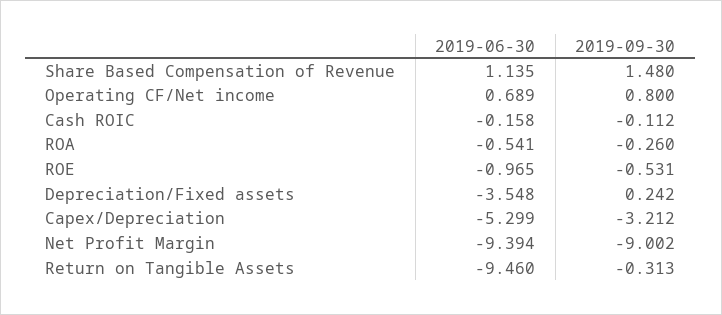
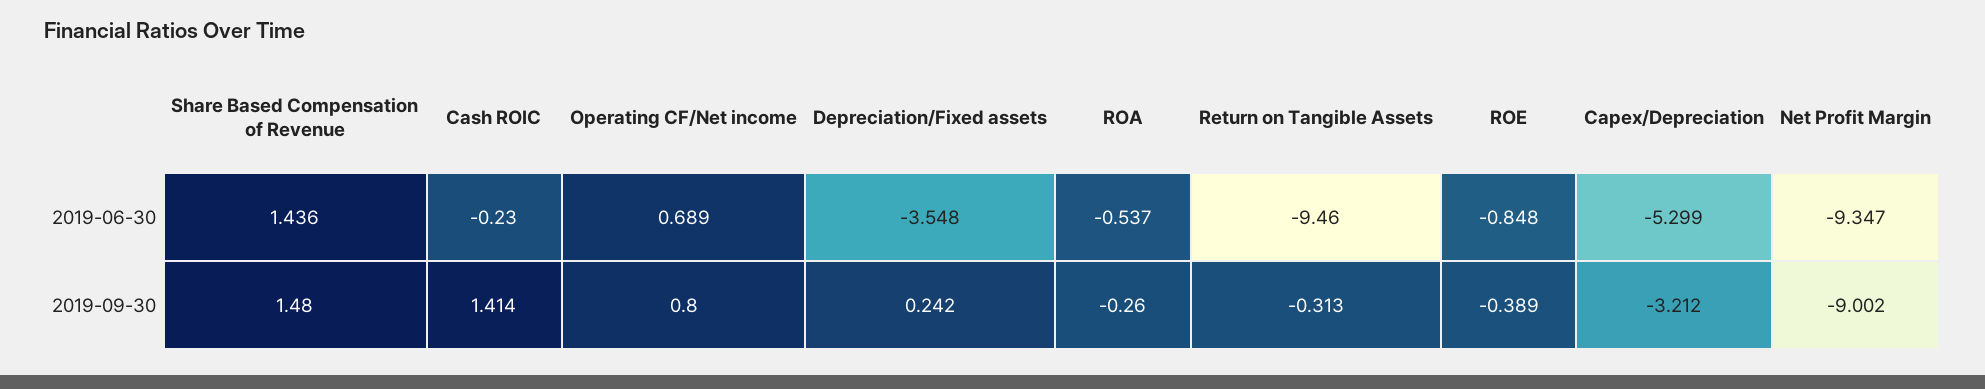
2019-06-30, Share Based Compensation of Revenue: 1.135 -> 1.436
2019-06-30, Cash ROIC: -0.158 -> -0.23
2019-09-30, Cash ROIC: -0.112 -> 1.414
2019-06-30, ROA: -0.541 -> -0.537
2019-06-30, ROE: -0.965 -> -0.848
2019-09-30, ROE: -0.531 -> -0.389
2019-06-30, Net Profit Margin: -9.394 -> -9.347

